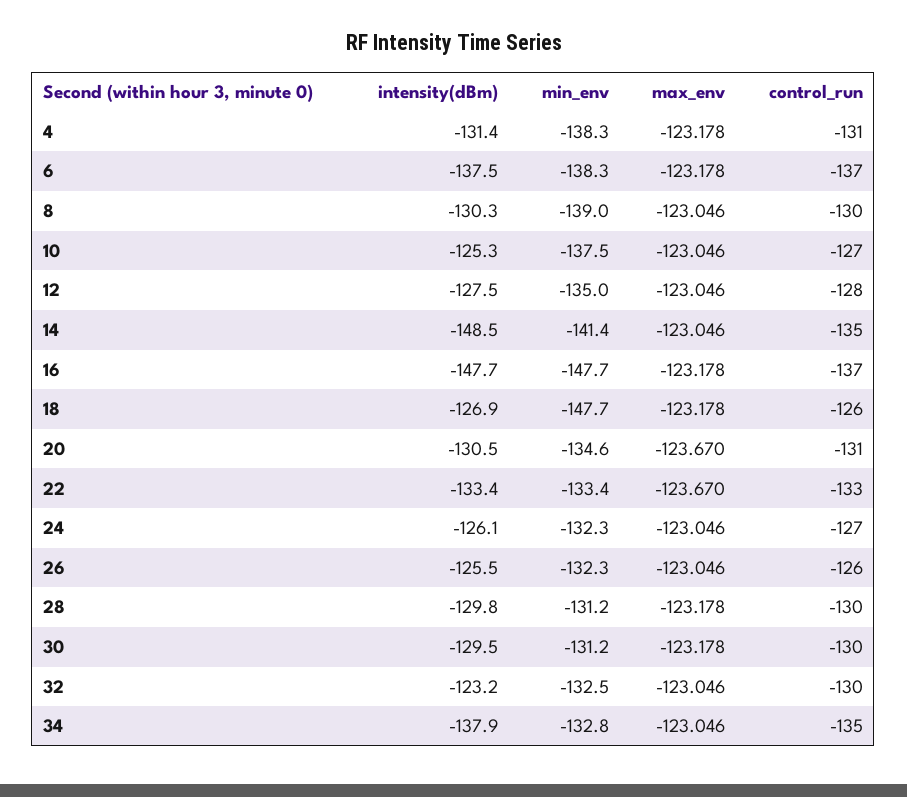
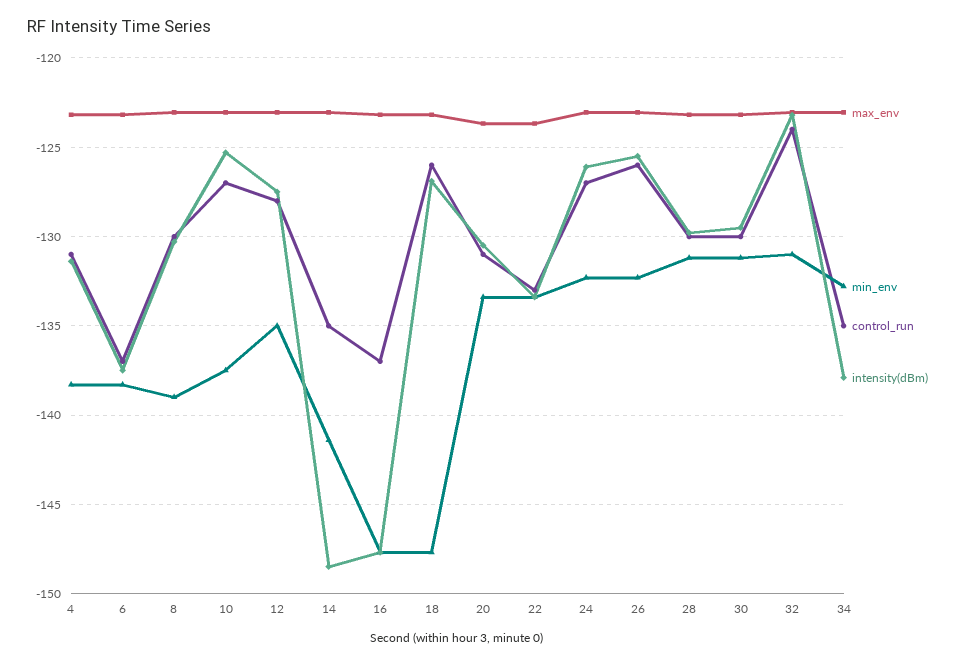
min_env, 20: -134.6 -> -133.5
min_env, 32: -132.5 -> -131
control_run, 32: -130 -> -124

